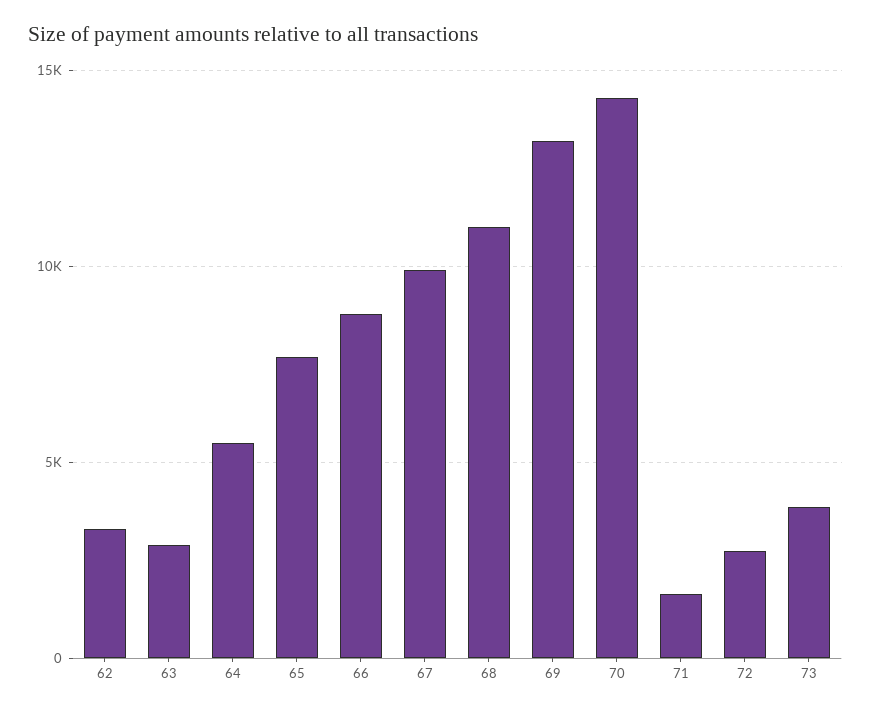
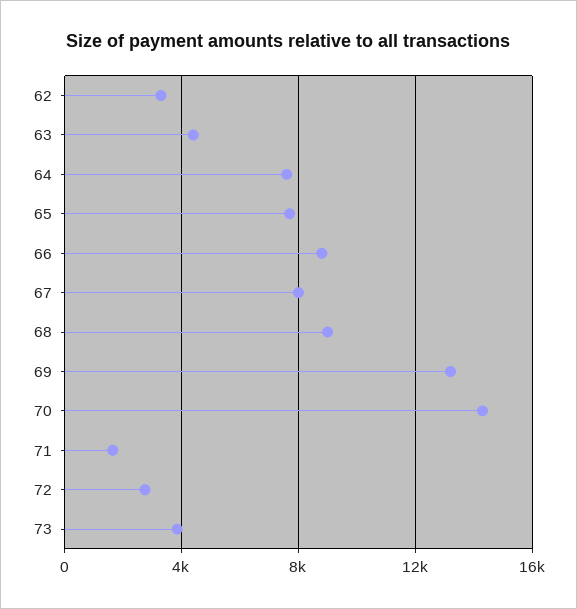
63: 3000 -> 4500
64: 5500 -> 7500
67: 10000 -> 8000
68: 11000 -> 9000

